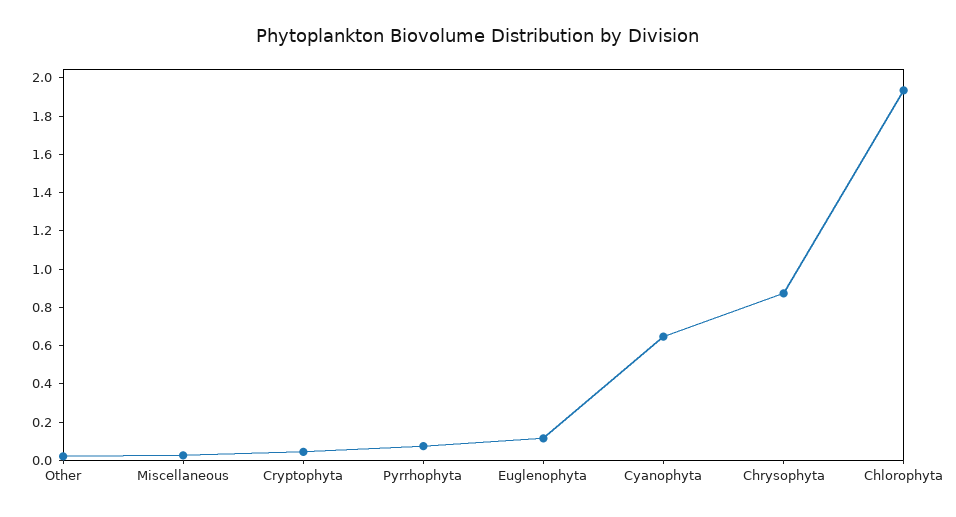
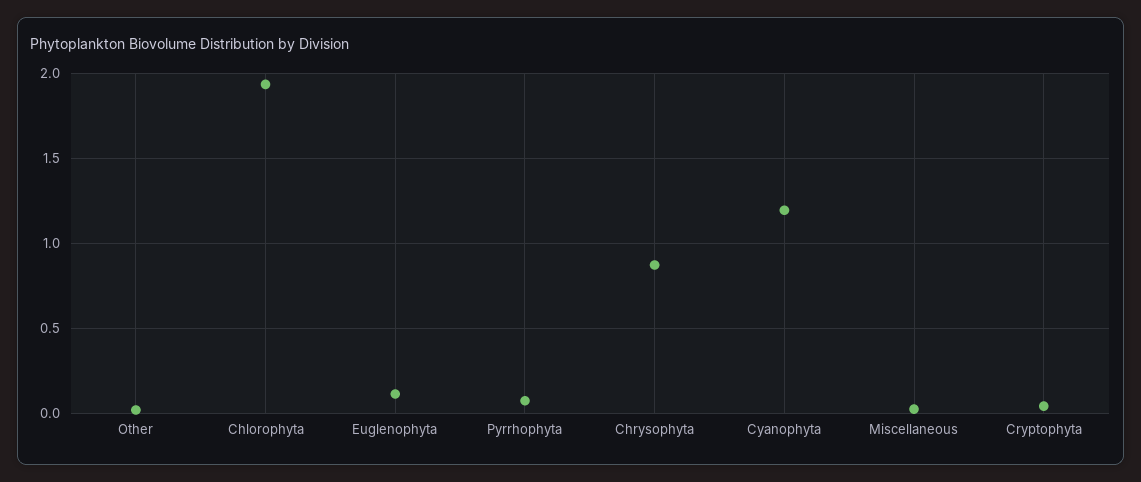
Cyanophyta: 0.65 -> 1.2

